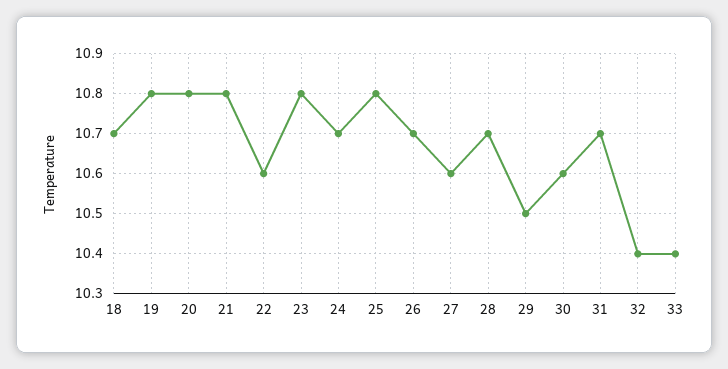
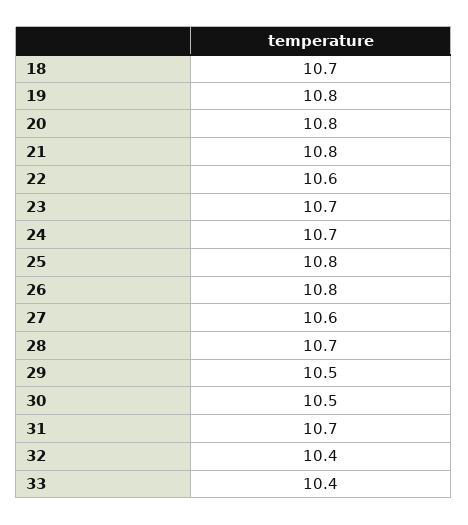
23: 10.8 -> 10.7
26: 10.7 -> 10.8
30: 10.6 -> 10.5

